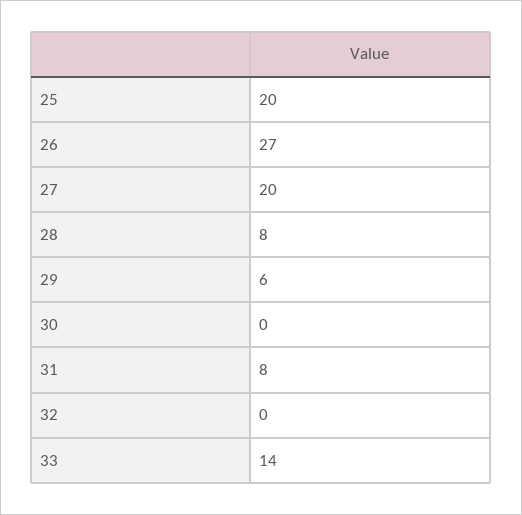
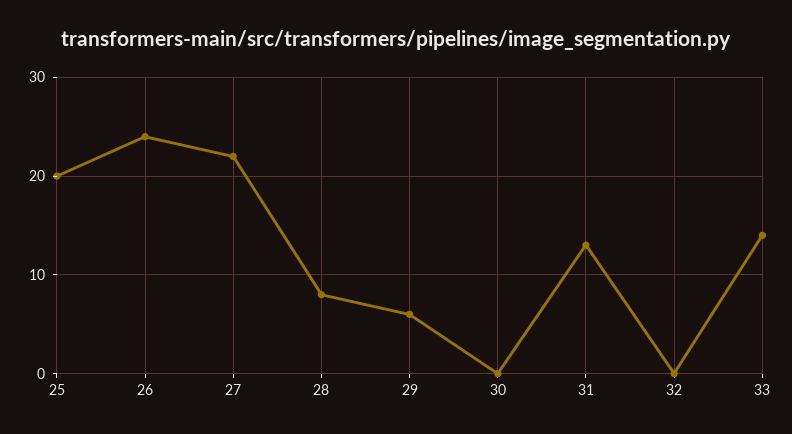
26: 27 -> 24
27: 20 -> 22
31: 8 -> 13

